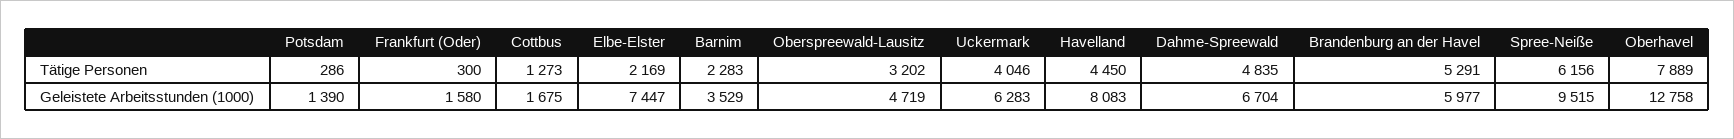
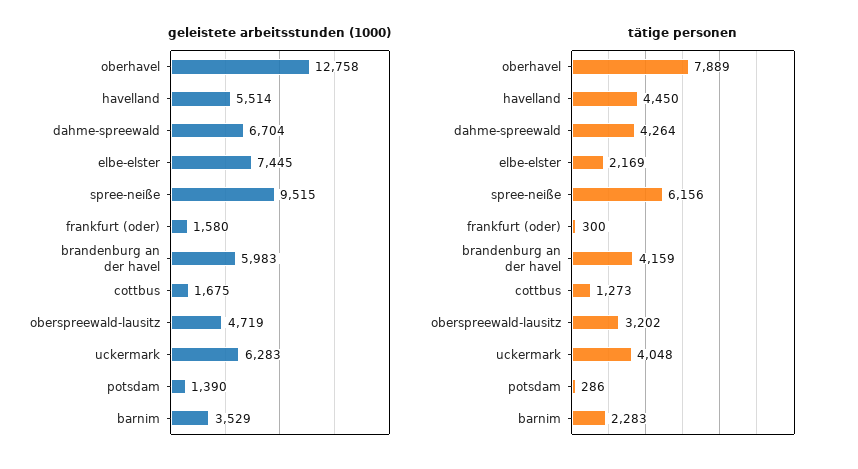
Tätige Personen, Uckermark: 4046 -> 4048
Tätige Personen, Dahme-Spreewald: 4835 -> 4264
Tätige Personen, Brandenburg an der Havel: 5291 -> 4159
Geleistete Arbeitsstunden (1000), Elbe-Elster: 7447 -> 7445
Geleistete Arbeitsstunden (1000), Havelland: 8083 -> 5514
Geleistete Arbeitsstunden (1000), Brandenburg an der Havel: 5977 -> 5983

